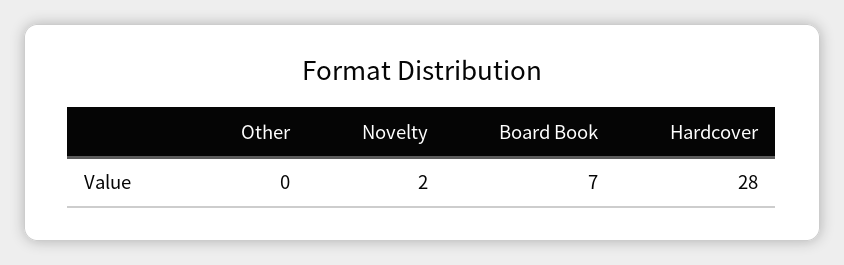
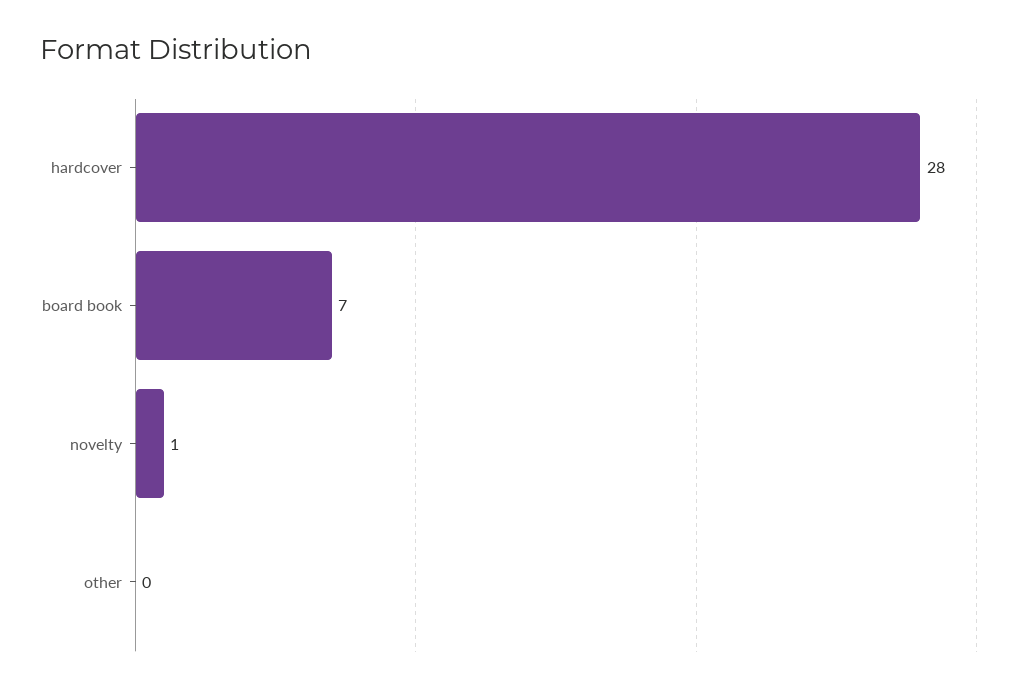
Novelty: 2 -> 1

